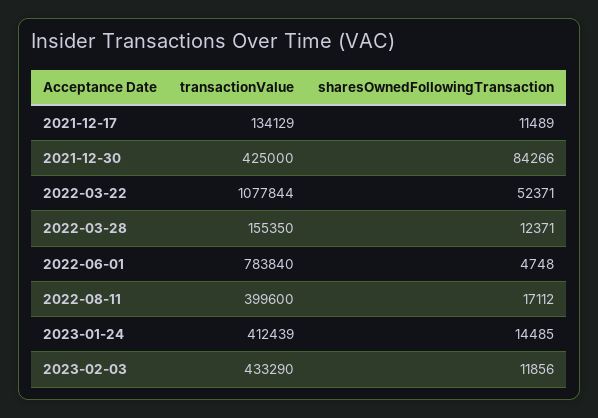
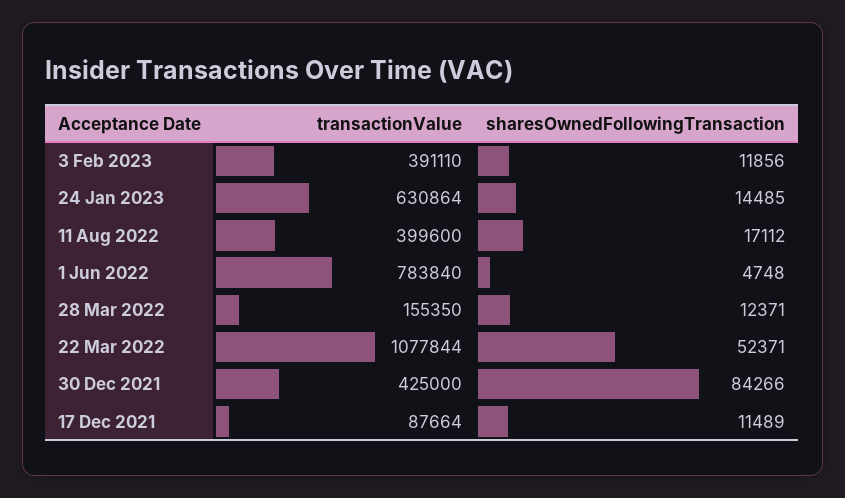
transactionValue, 2021-12-17: 134129 -> 87664
transactionValue, 2023-01-24: 412439 -> 630864
transactionValue, 2023-02-03: 433290 -> 391110

